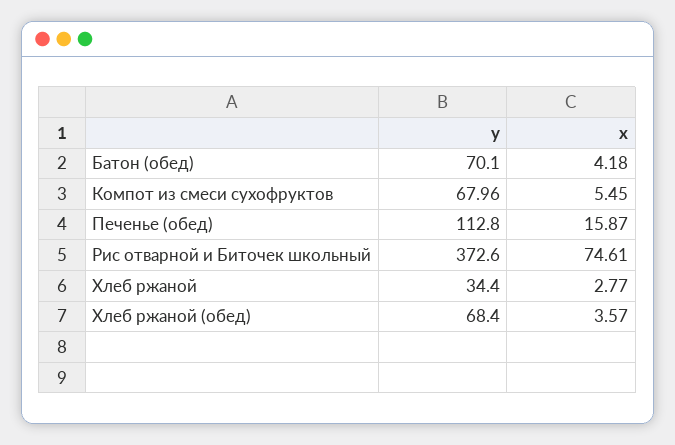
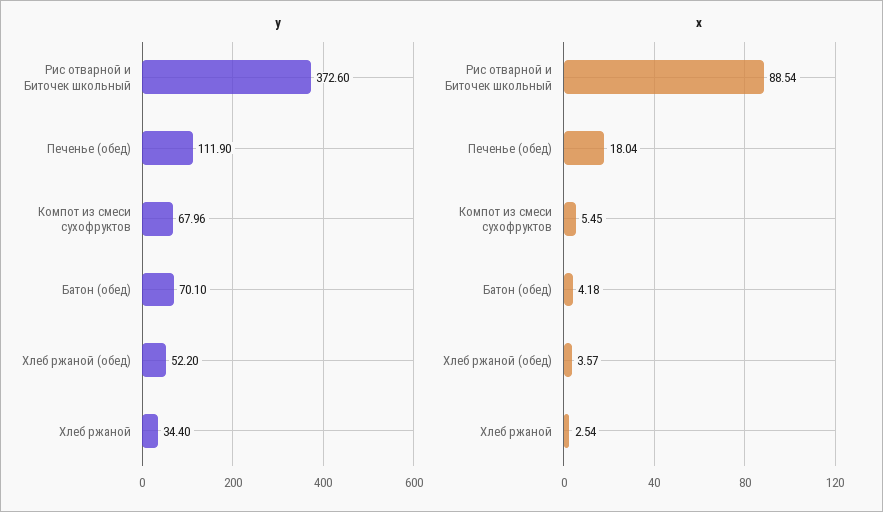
y, Печенье (обед): 112.8 -> 111.9
x, Печенье (обед): 15.87 -> 18.04
x, Рис отварной и Биточек школьный: 74.61 -> 88.54
x, Хлеб ржаной: 2.77 -> 2.54
y, Хлеб ржаной (обед): 68.4 -> 52.2

